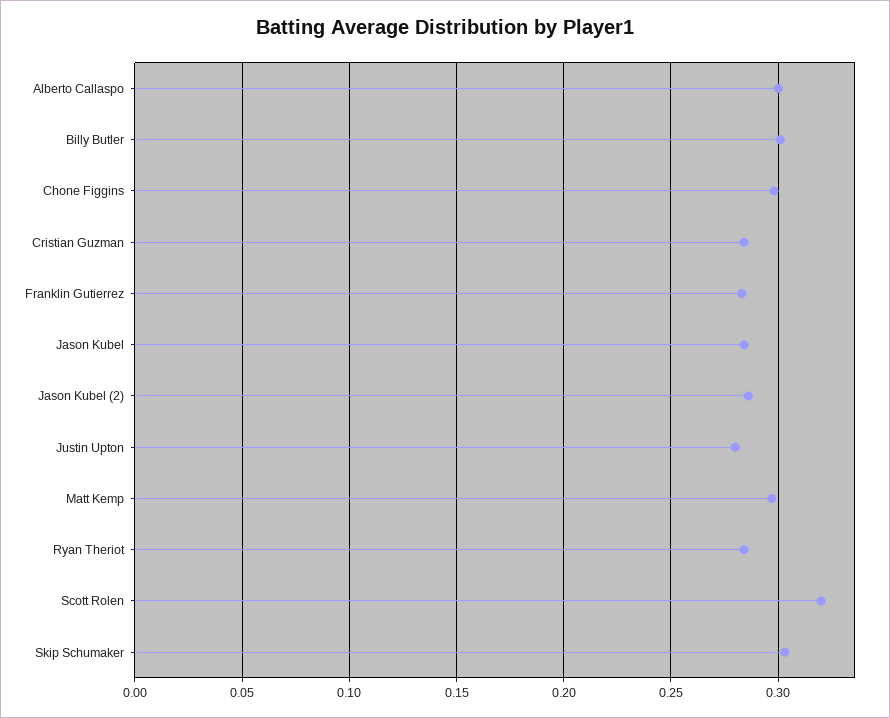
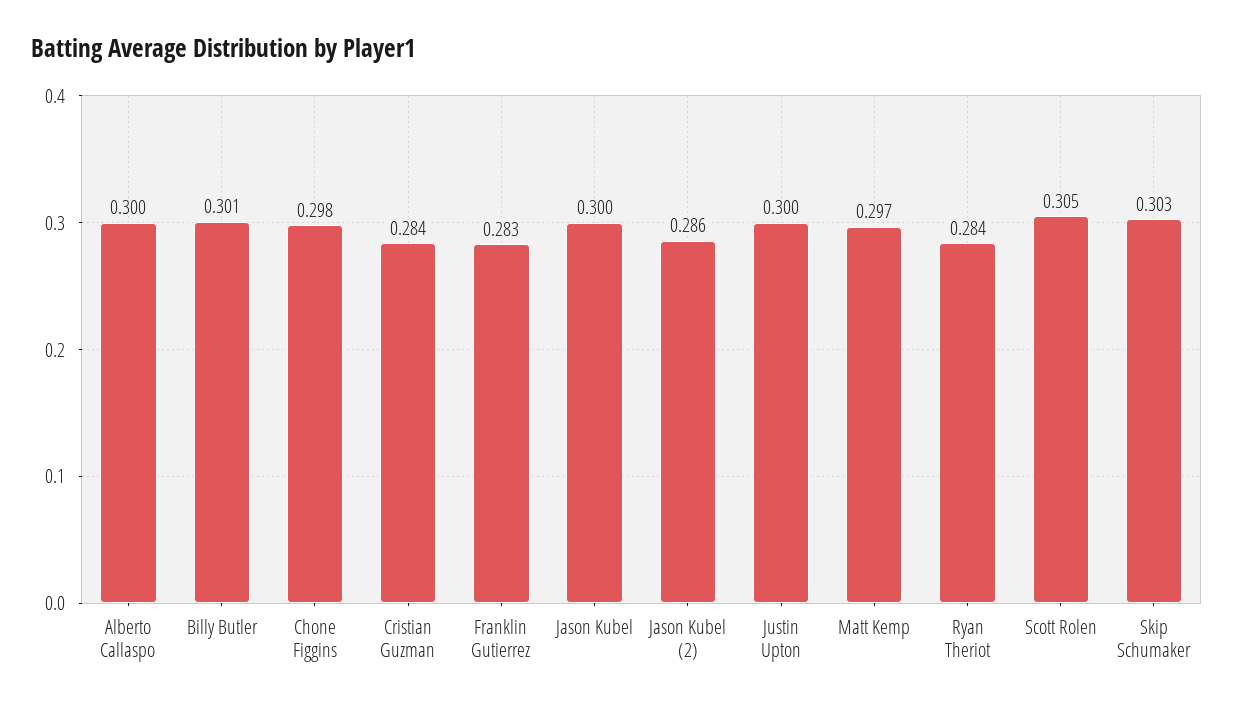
Jason Kubel: 0.285 -> 0.3
Justin Upton: 0.28 -> 0.3
Scott Rolen: 0.32 -> 0.305

